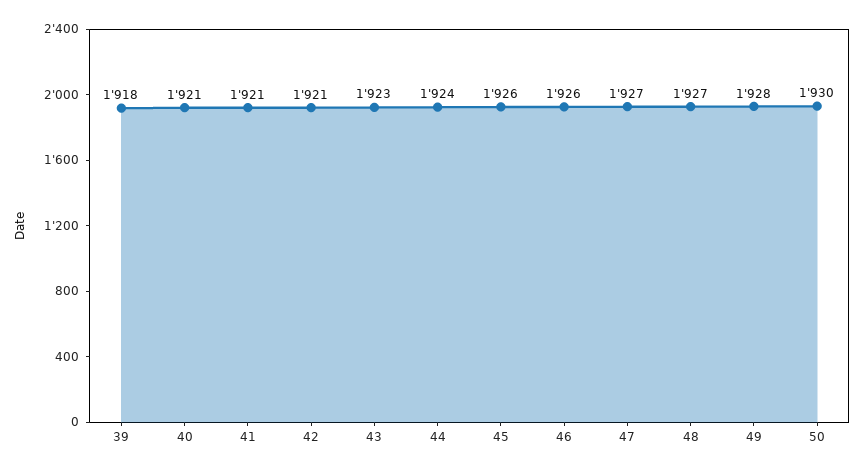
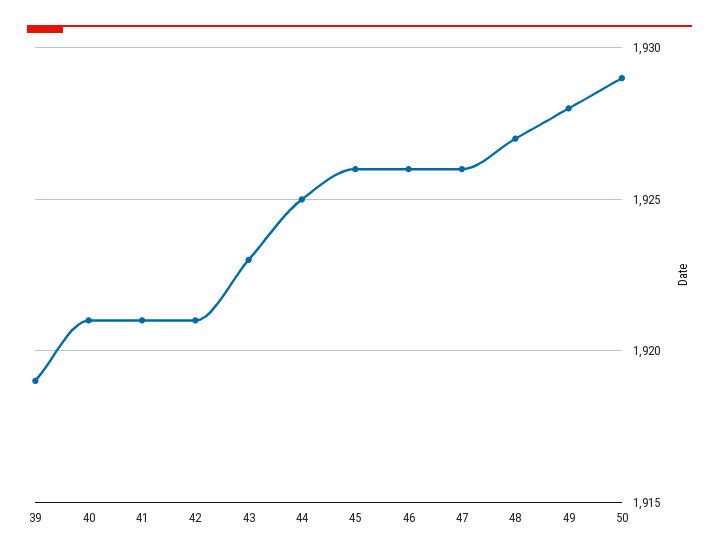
39: 1918 -> 1919
44: 1924 -> 1925
47: 1927 -> 1926
50: 1930 -> 1929

